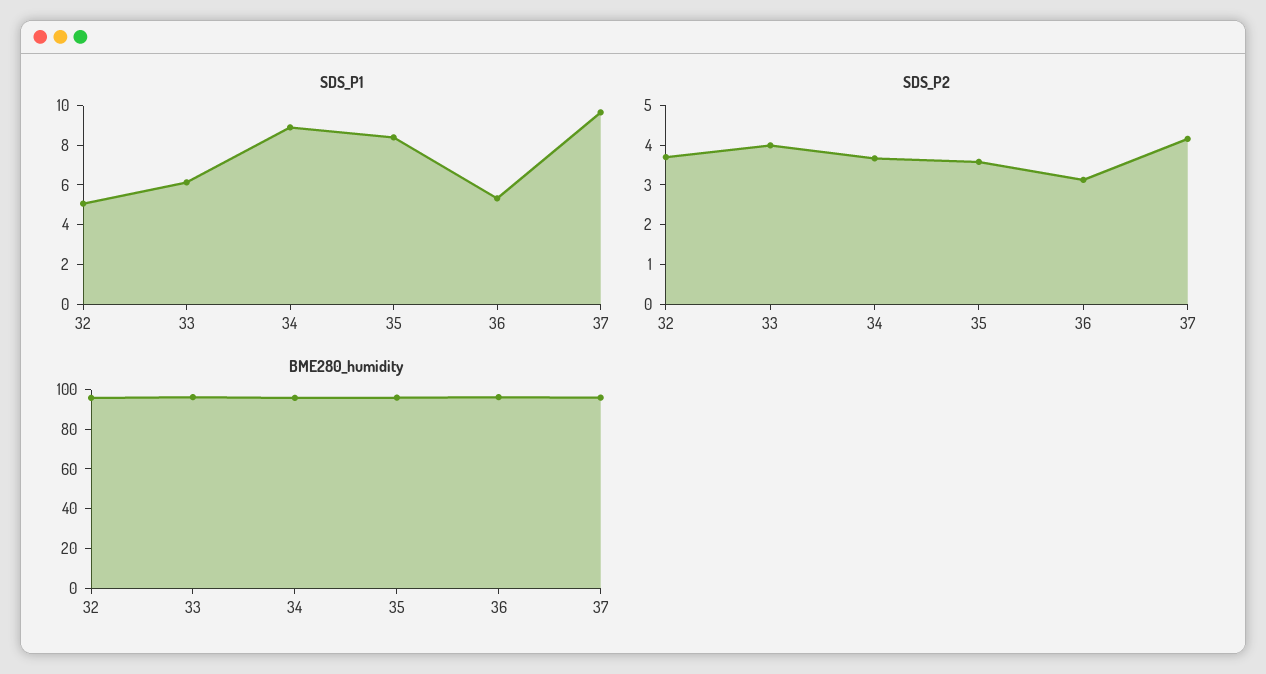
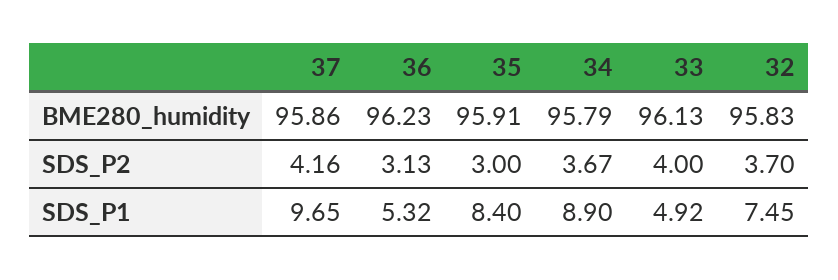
SDS_P1, 32: 5 -> 7.45
SDS_P1, 33: 6 -> 4.92
SDS_P2, 35: 3.5 -> 3

